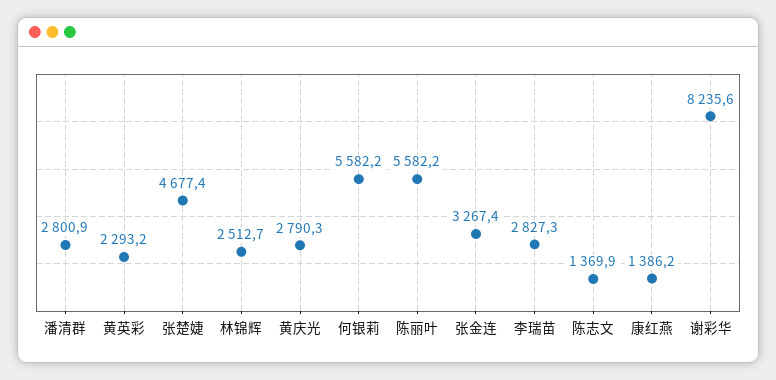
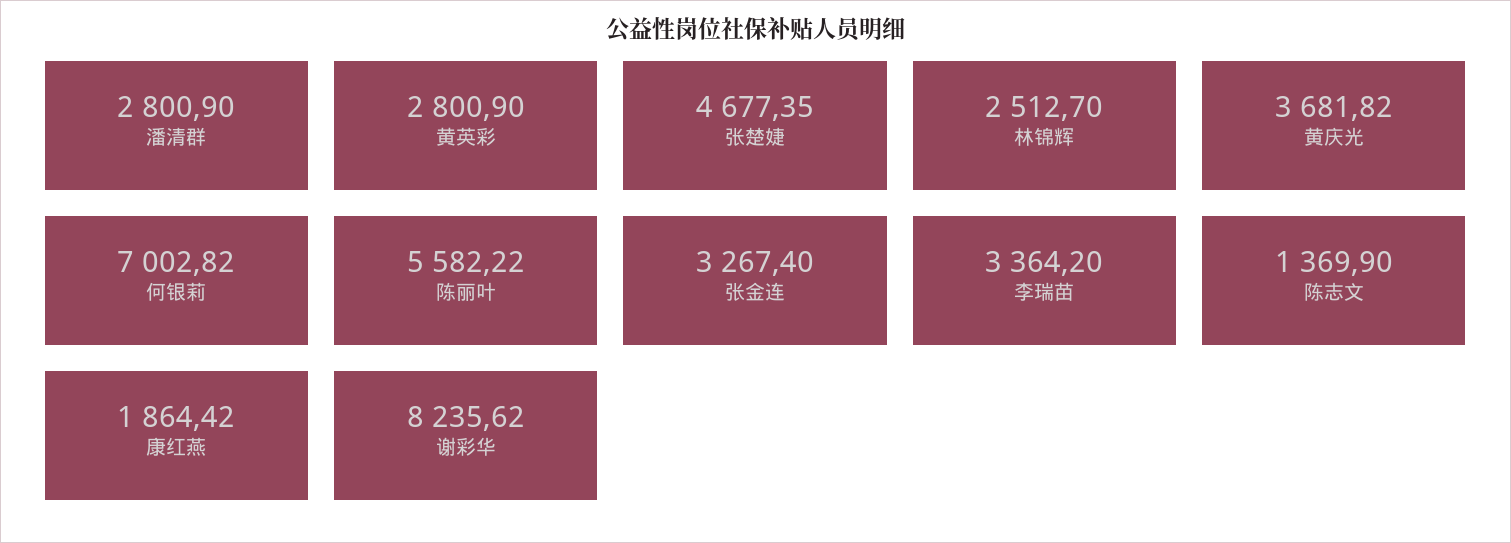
黄英彩: 2293.2 -> 2800.9
黄庆光: 2790.3 -> 3681.82
何银莉: 5582.2 -> 7002.82
李瑞苗: 2827.3 -> 3364.2
康红燕: 1386.2 -> 1864.42

